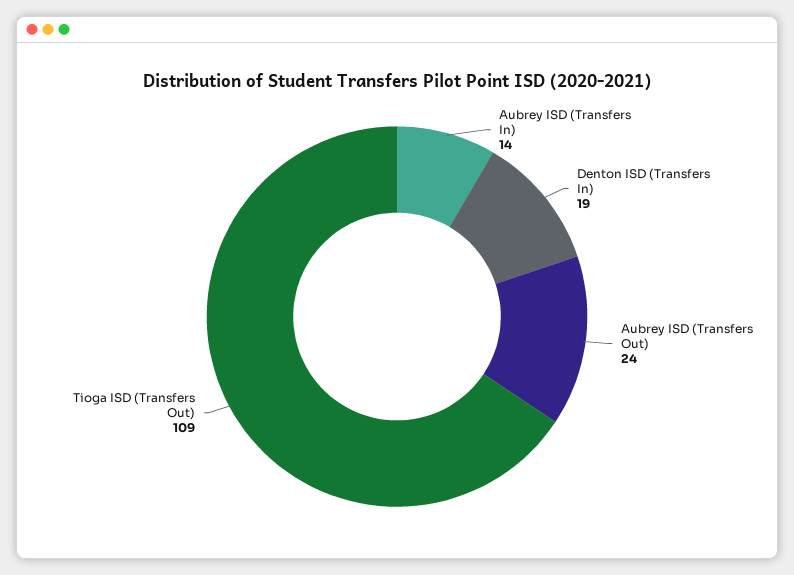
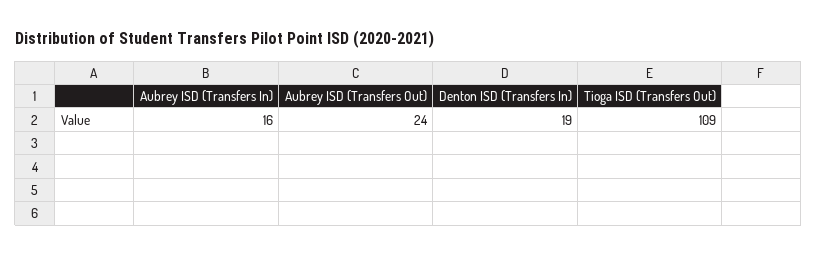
Aubrey ISD (Transfers In): 14 -> 16

